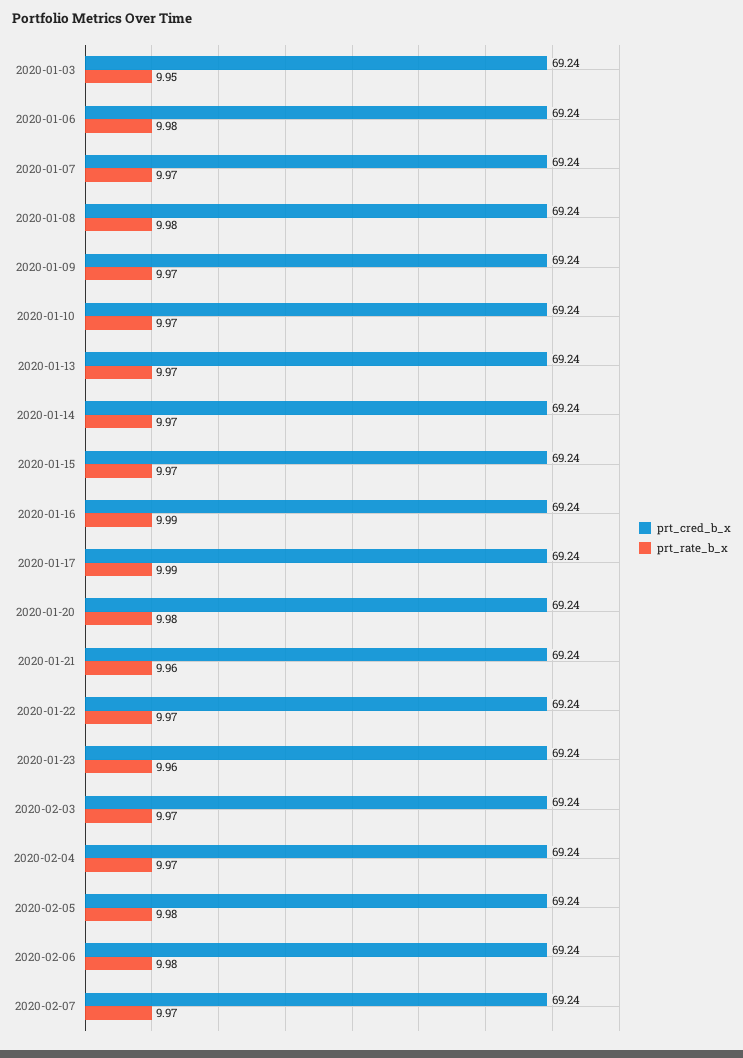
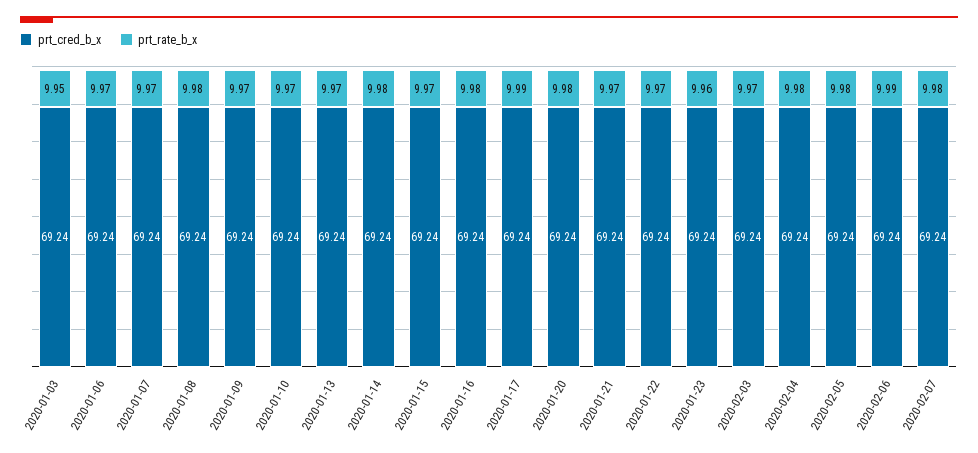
prt_rate_b_x, 2020-01-06: 9.98 -> 9.97
prt_rate_b_x, 2020-01-14: 9.97 -> 9.98
prt_rate_b_x, 2020-01-16: 9.99 -> 9.98
prt_rate_b_x, 2020-01-21: 9.96 -> 9.97
prt_rate_b_x, 2020-02-04: 9.97 -> 9.98
prt_rate_b_x, 2020-02-06: 9.98 -> 9.99
prt_rate_b_x, 2020-02-07: 9.97 -> 9.98

